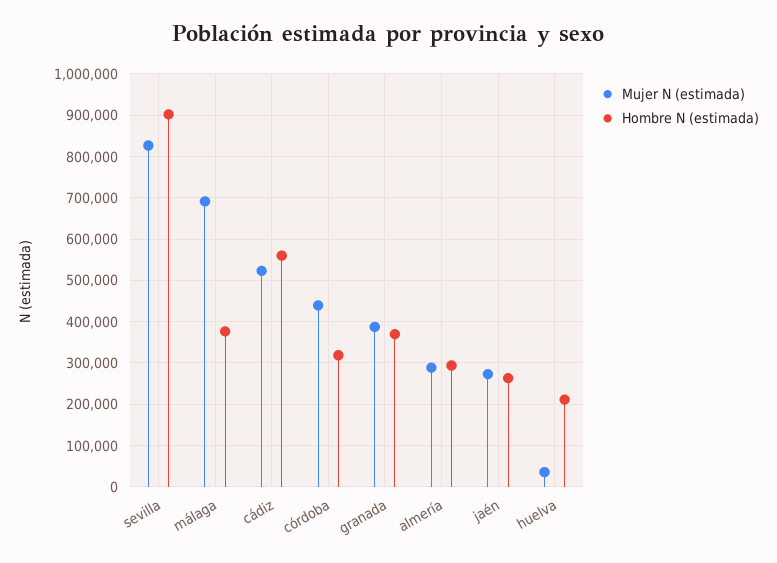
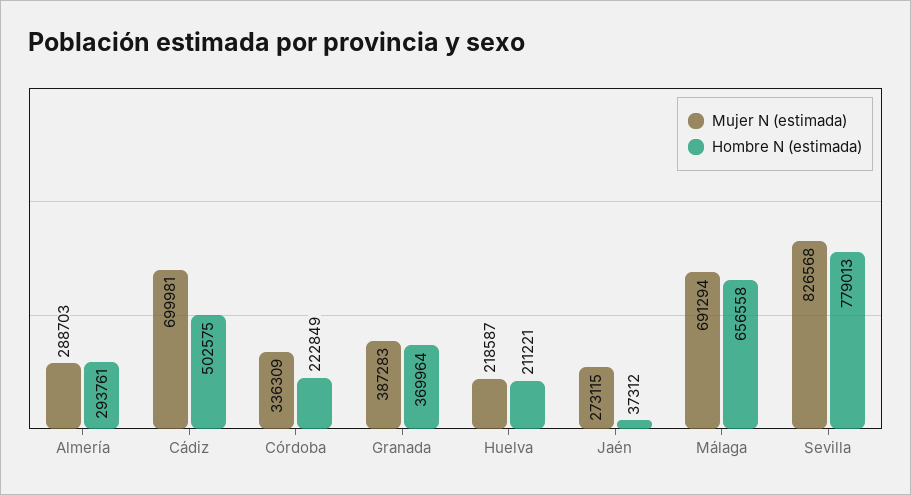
Hombre N (estimada), sevilla: 900000 -> 779013
Hombre N (estimada), málaga: 380000 -> 656558
Mujer N (estimada), cádiz: 520000 -> 699981
Hombre N (estimada), cádiz: 560000 -> 502575
Mujer N (estimada), córdoba: 440000 -> 336309
Hombre N (estimada), córdoba: 320000 -> 222849
Hombre N (estimada), jaén: 260000 -> 37312
Mujer N (estimada), huelva: 40000 -> 218587

